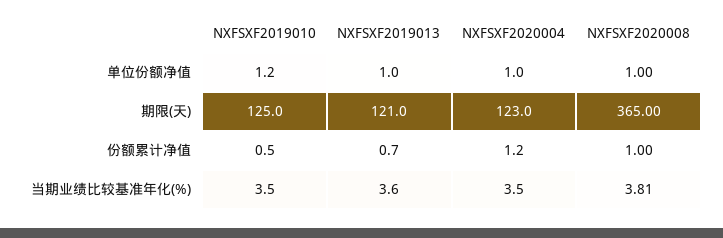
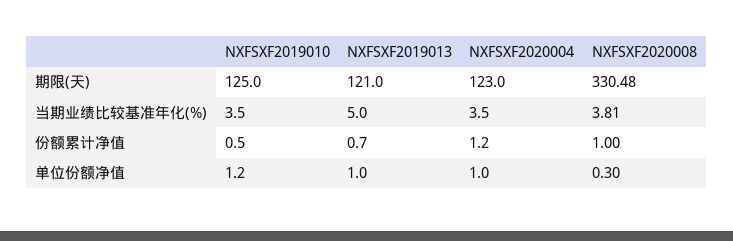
NXFSXF2020008, 单位份额净值: 1 -> 0.3
NXFSXF2020008, 期限(天): 365 -> 330.48
NXFSXF2019013, 当期业绩比较基准年化(%): 3.6 -> 5

